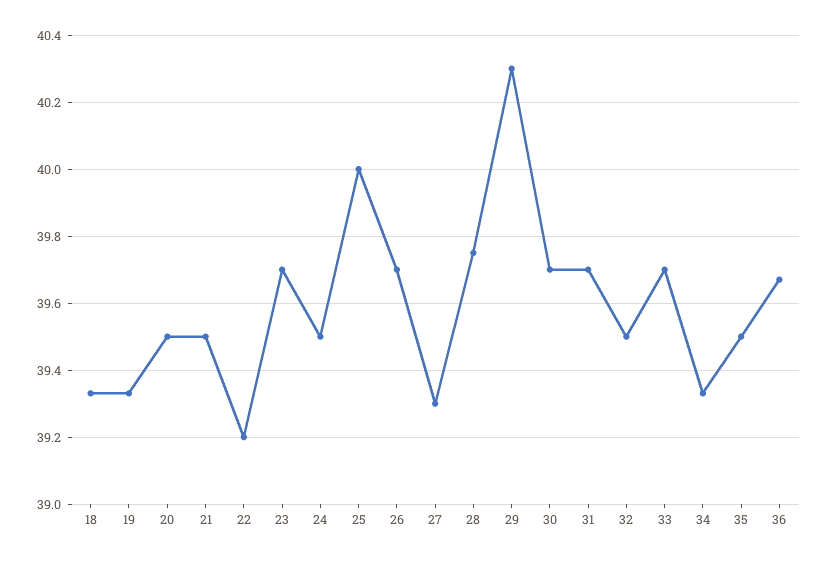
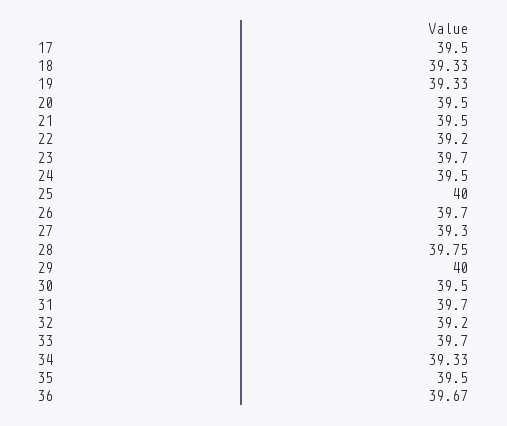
29: 40.3 -> 40
30: 39.7 -> 39.5
32: 39.5 -> 39.2
17: none -> 39.5

